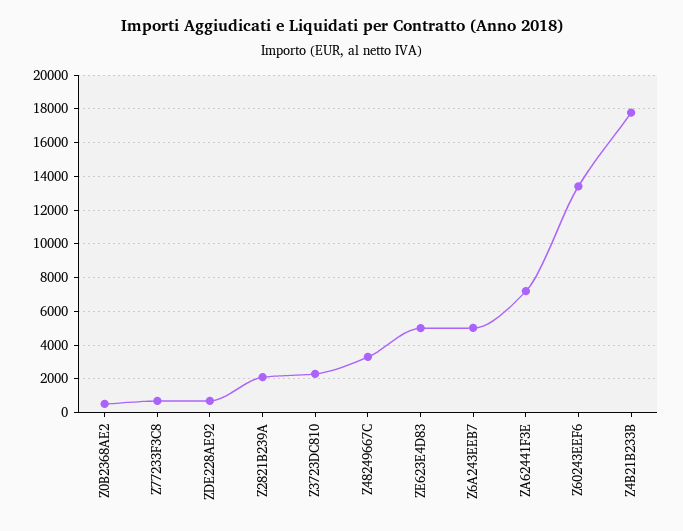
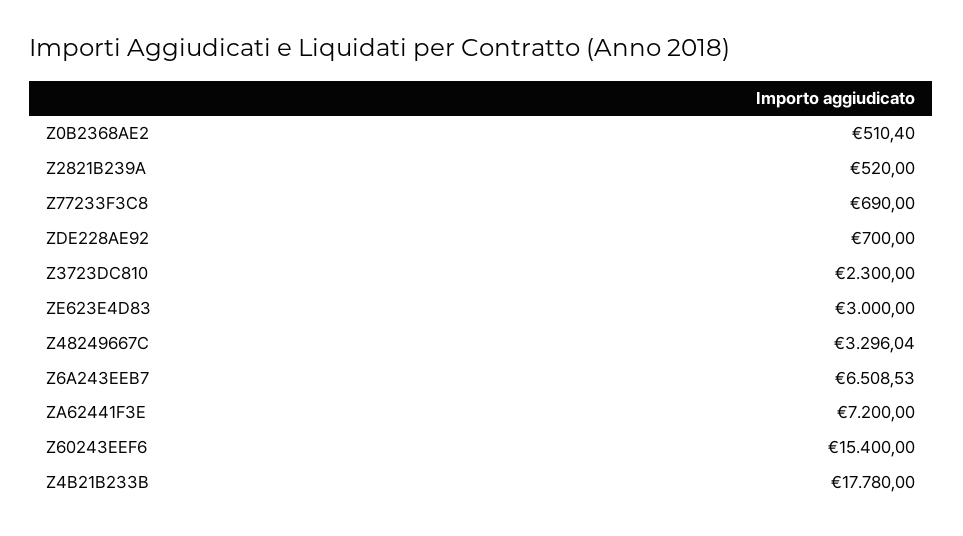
Z2821B239A: 2000 -> 520
ZE623E4D83: 5000 -> 3000
Z6A243EEB7: 5000 -> 6508.53
Z60243EEF6: 13500 -> 15400

